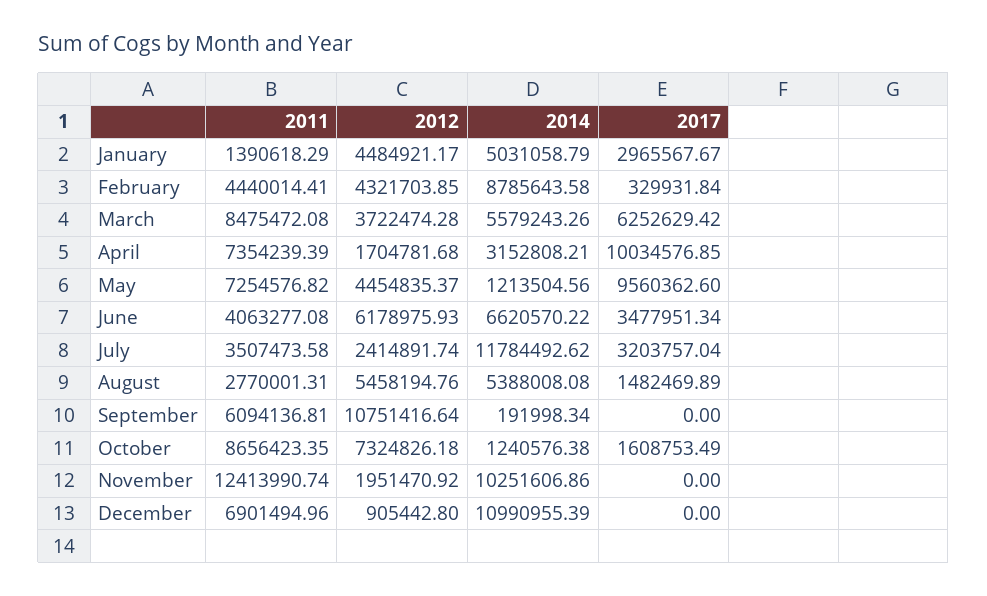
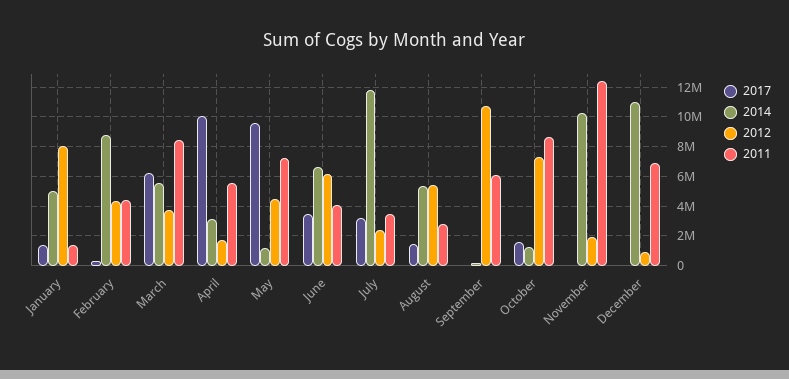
2012, January: 4484921.17 -> 8000000
2017, January: 2965567.67 -> 1500000
2011, April: 7354239.39 -> 5500000

